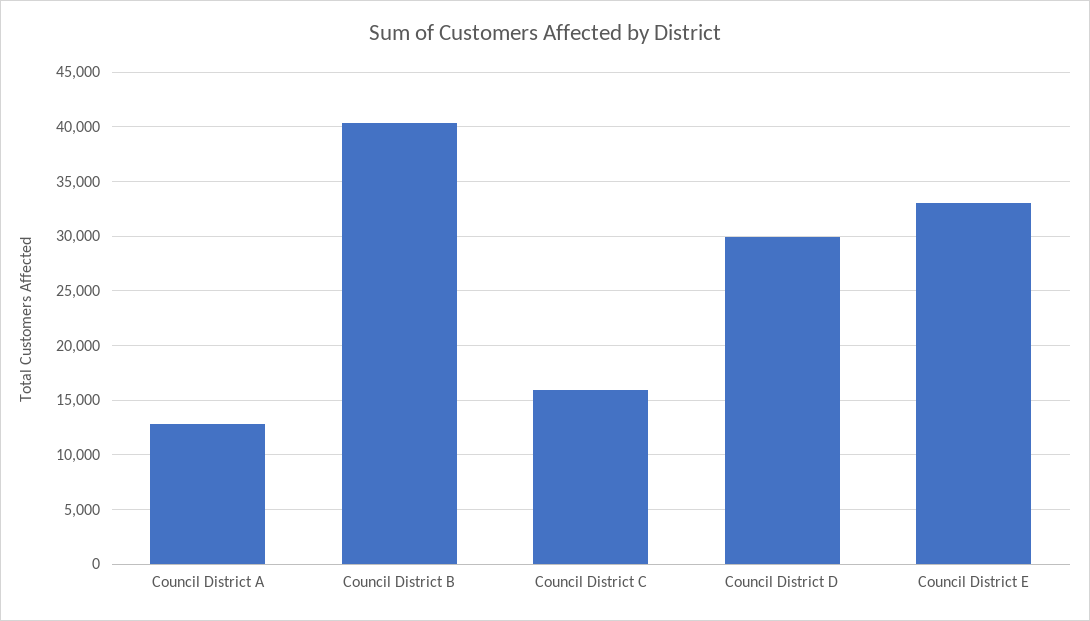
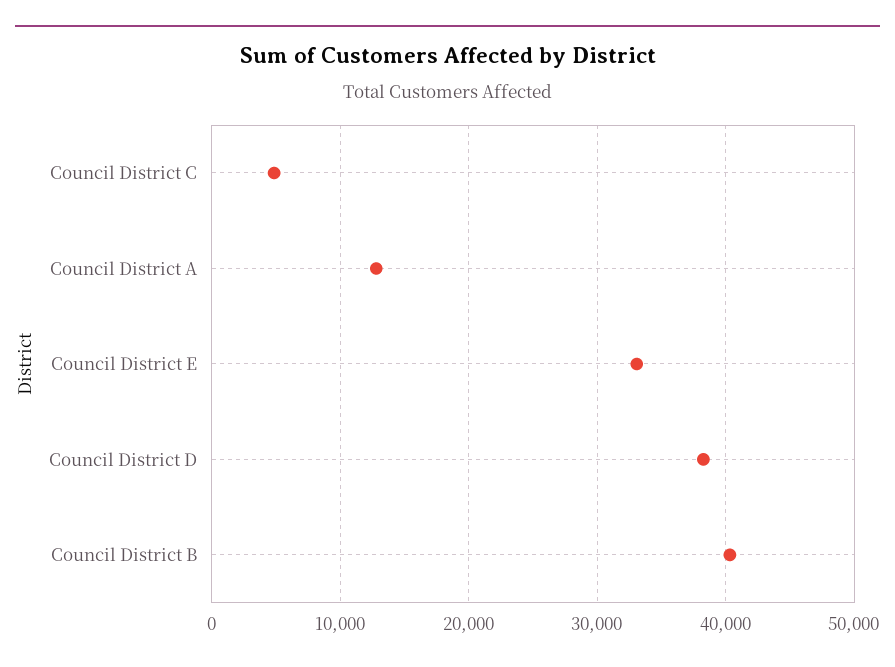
Council District C: 16000 -> 5000
Council District D: 30000 -> 38000

